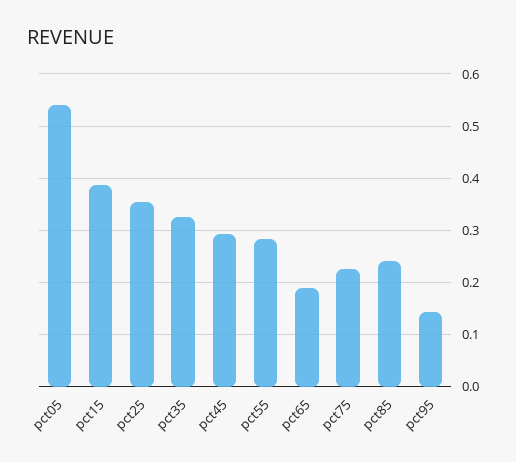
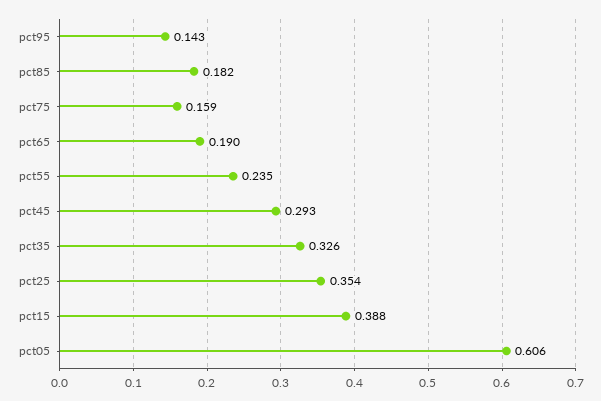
pct05: 0.54 -> 0.606
pct55: 0.28 -> 0.235
pct75: 0.22 -> 0.159
pct85: 0.24 -> 0.182

